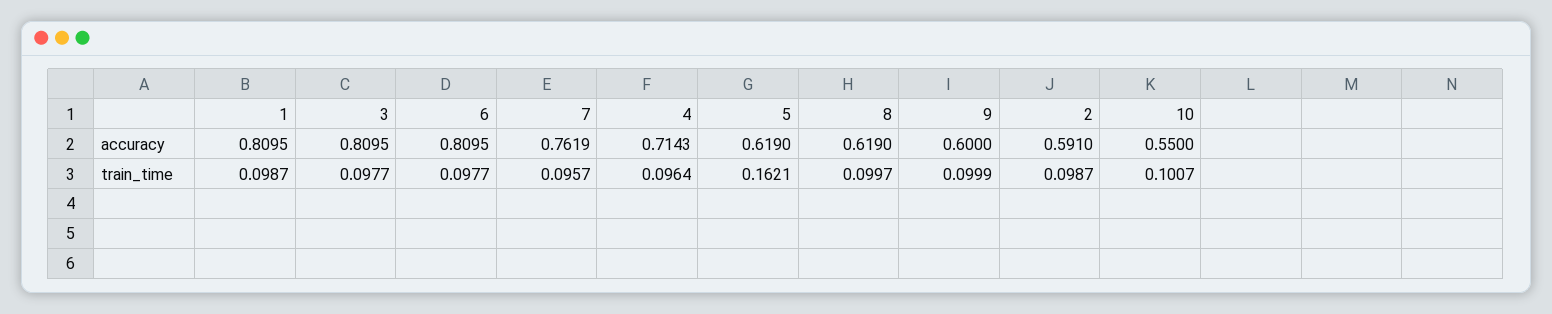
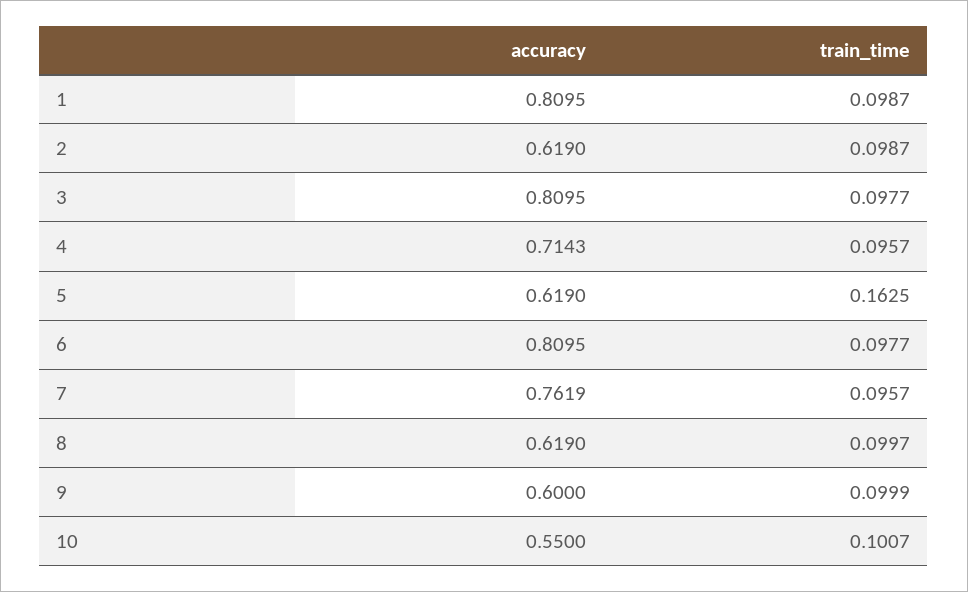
2, accuracy: 0.591 -> 0.619
4, train_time: 0.0964 -> 0.0957
5, train_time: 0.1621 -> 0.1625

